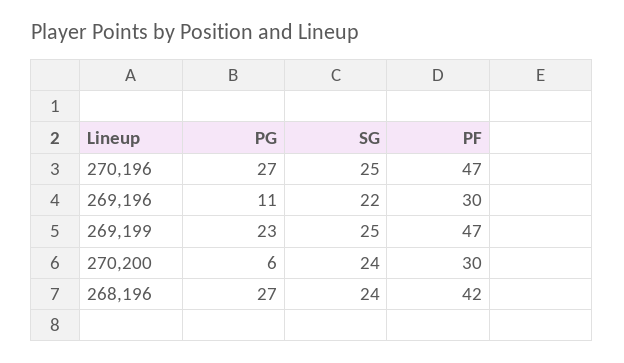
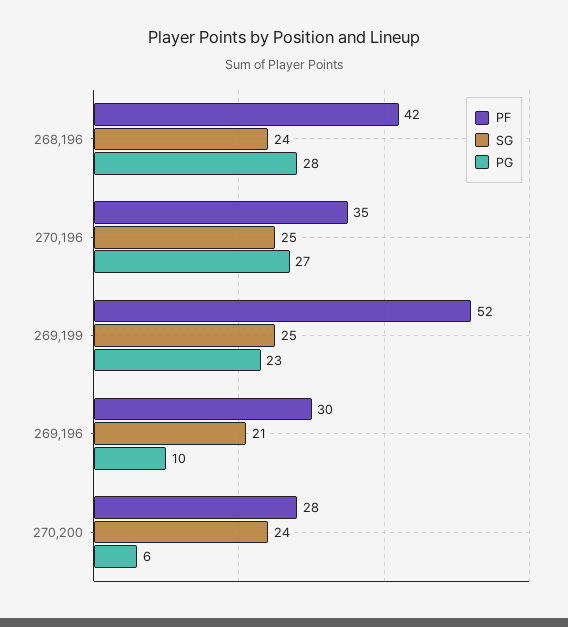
PF, 270,196: 47 -> 35
PG, 269,196: 11 -> 10
SG, 269,196: 22 -> 21
PF, 269,199: 47 -> 52
PF, 270,200: 30 -> 28
PG, 268,196: 27 -> 28

